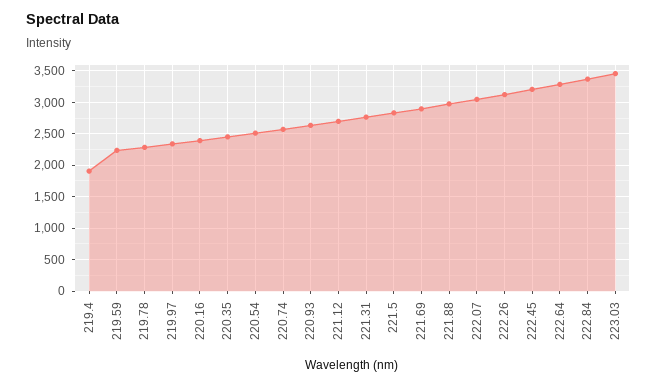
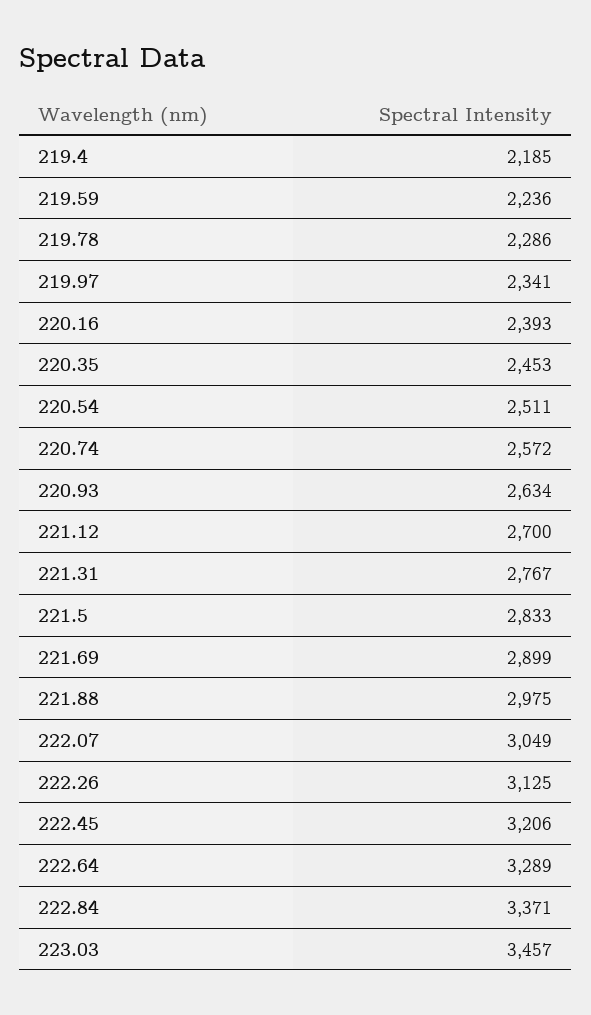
219.4: 1900 -> 2185

